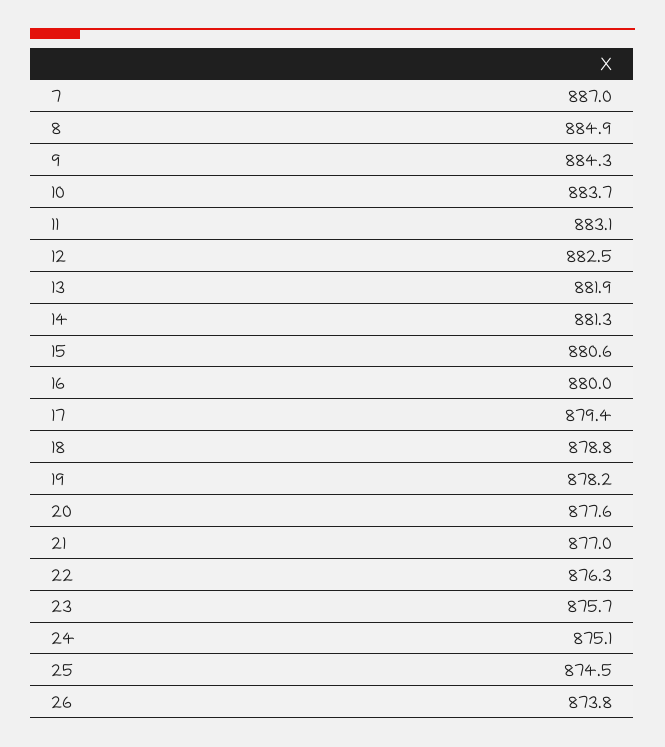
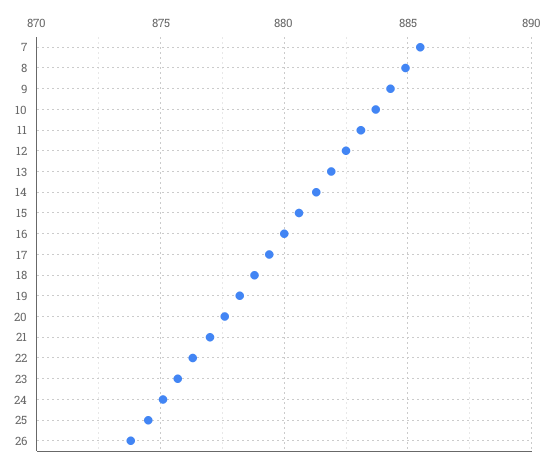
7: 887 -> 885.5

